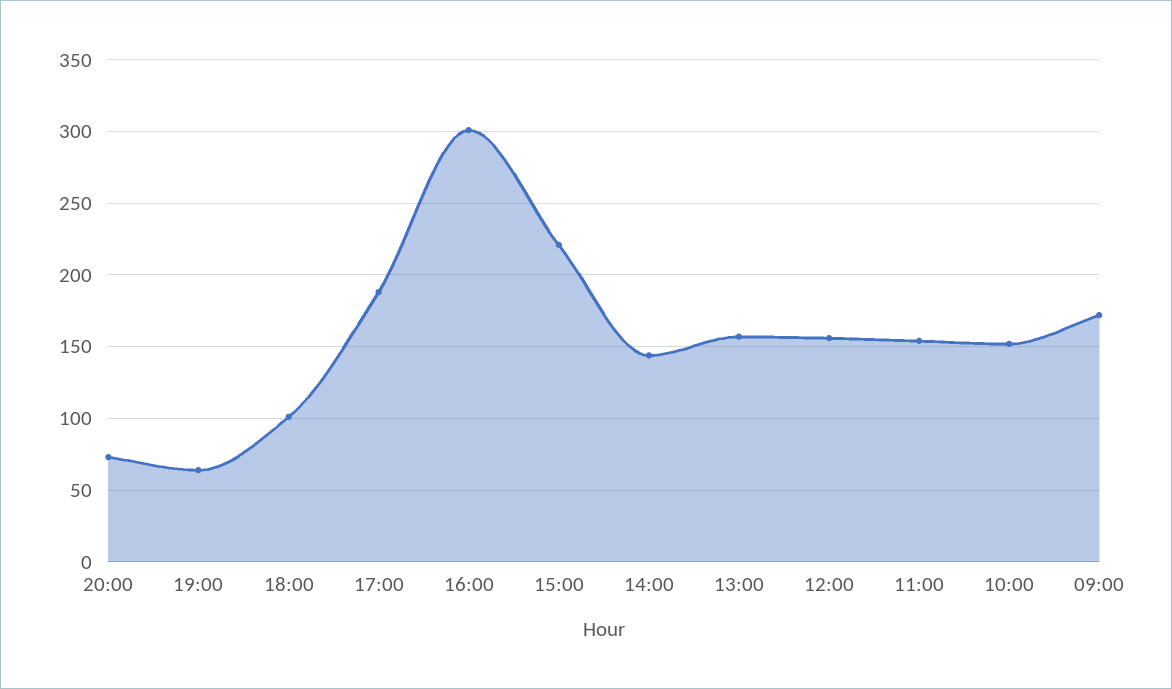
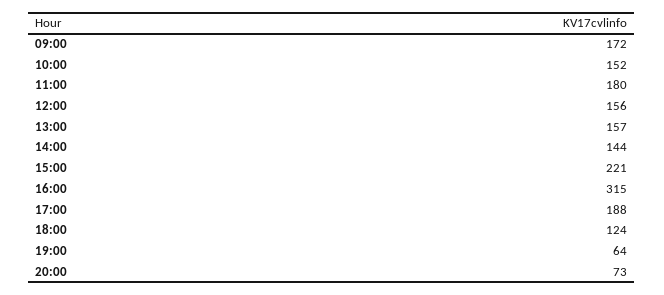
18:00: 100 -> 124
16:00: 300 -> 315
11:00: 155 -> 180

